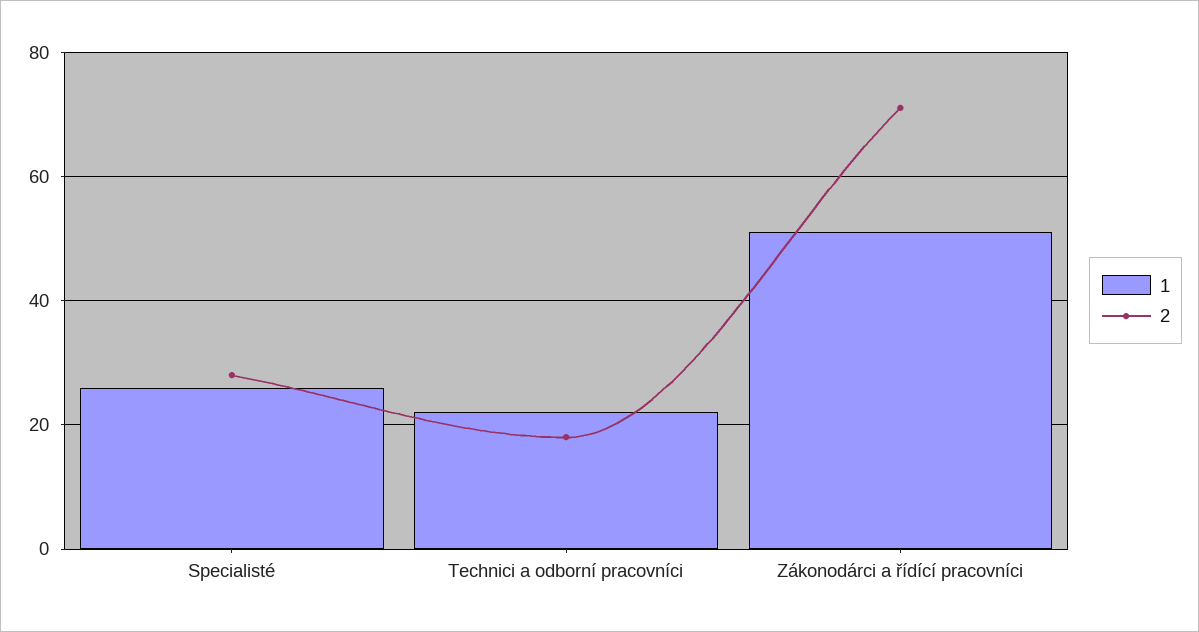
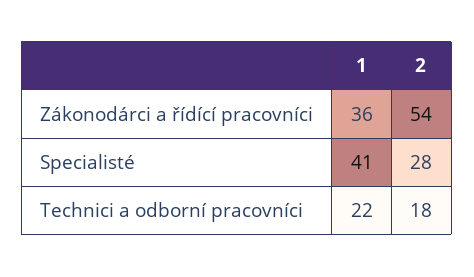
1, Specialisté: 25 -> 41
1, Zákonodárci a řídící pracovníci: 50 -> 36
2, Zákonodárci a řídící pracovníci: 70 -> 54

